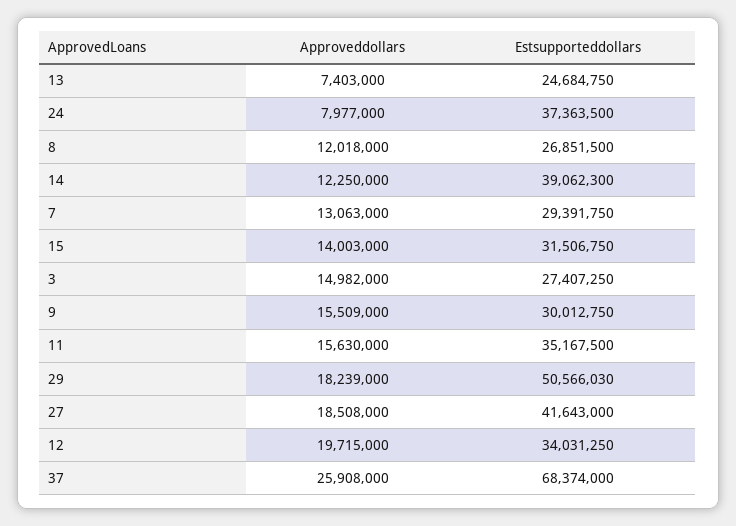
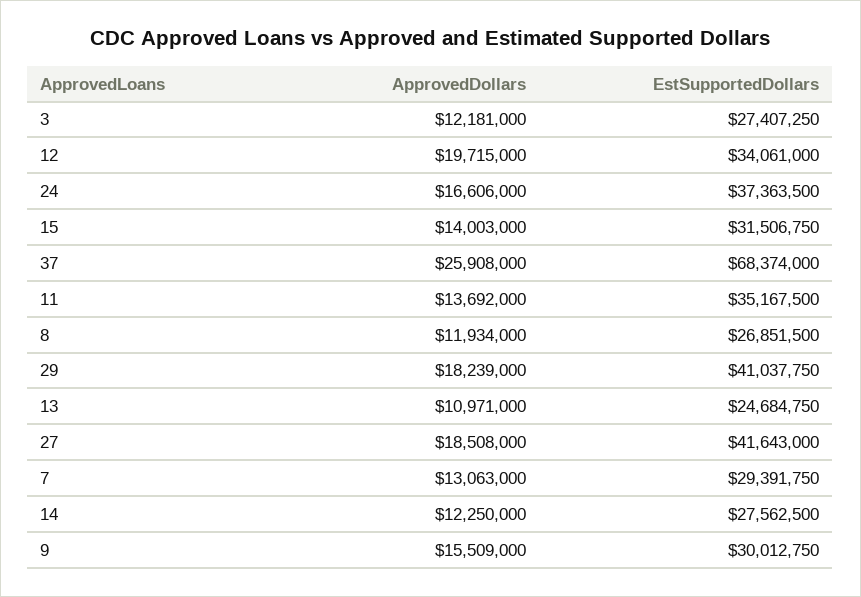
Approveddollars, 13: 7403000 -> 10971000
Approveddollars, 24: 7977000 -> 16606000
Approveddollars, 8: 12018000 -> 11934000
Estsupporteddollars, 14: 39062300 -> 27562500
Approveddollars, 3: 14982000 -> 12181000
Approveddollars, 11: 15630000 -> 13692000
Estsupporteddollars, 29: 50566030 -> 41037750
Estsupporteddollars, 12: 34031250 -> 34061000

